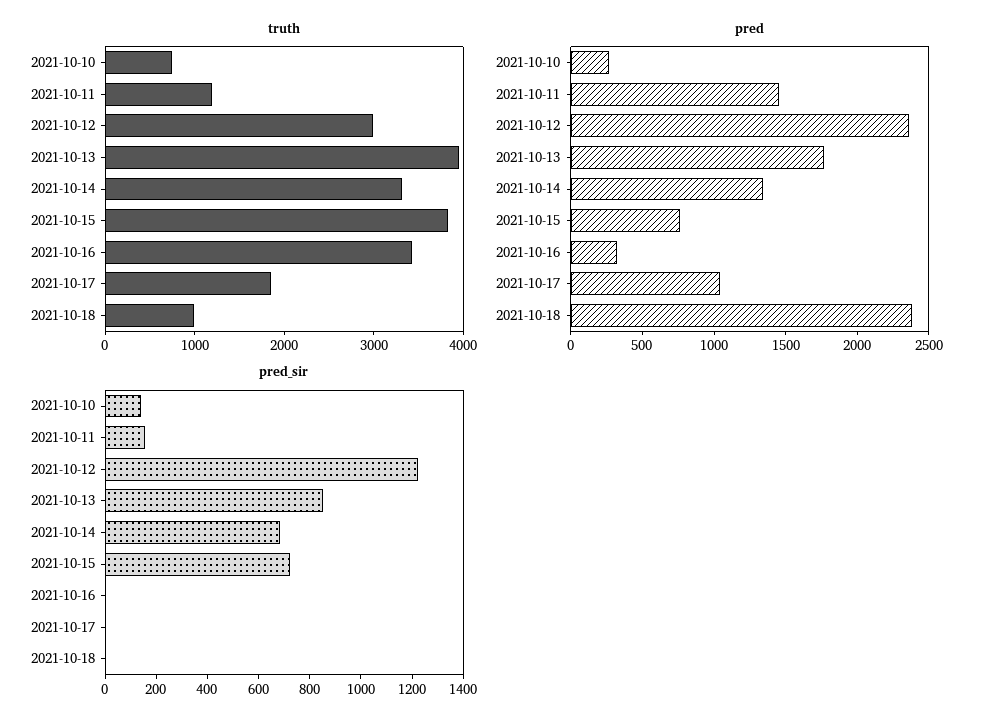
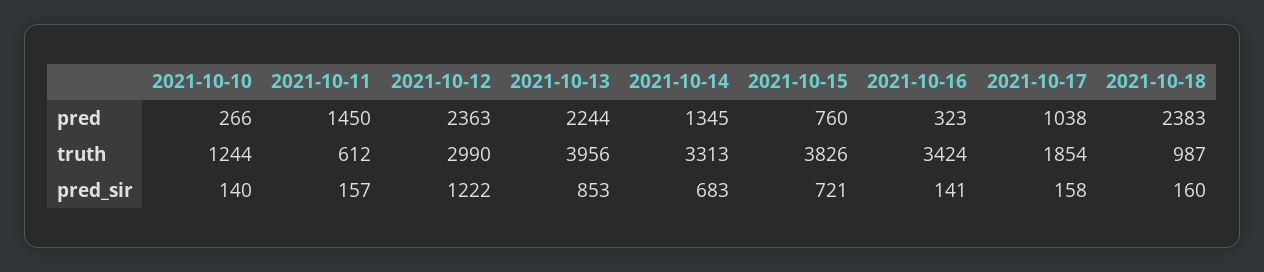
truth, 2021-10-10: 800 -> 1244
truth, 2021-10-11: 1200 -> 612
pred, 2021-10-13: 1800 -> 2244
pred_sir, 2021-10-16: 0 -> 141
pred_sir, 2021-10-17: 0 -> 158
pred_sir, 2021-10-18: 0 -> 160

